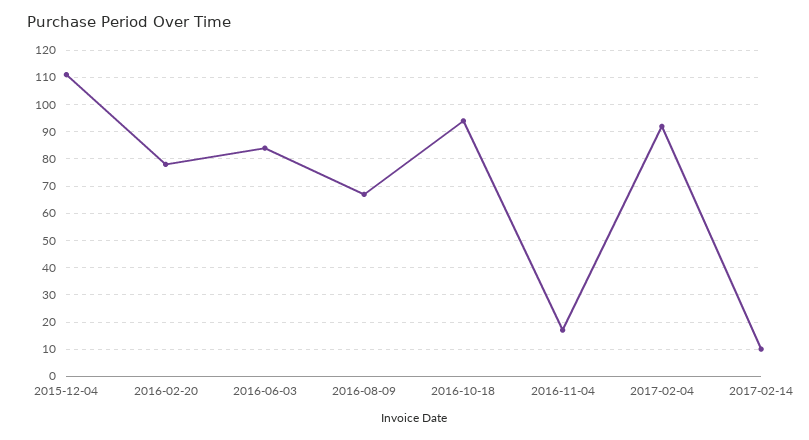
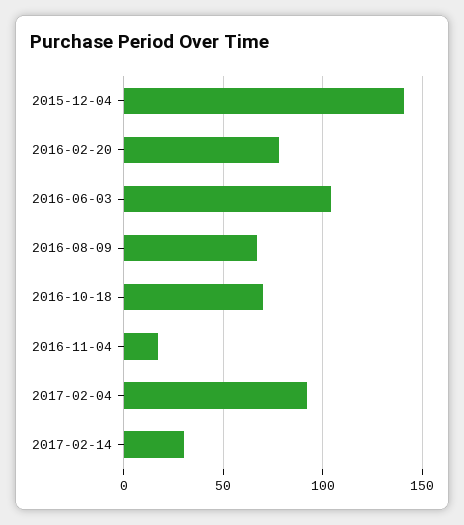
2015-12-04: 110 -> 140
2016-06-03: 85 -> 105
2016-10-18: 95 -> 70
2017-02-14: 10 -> 30

